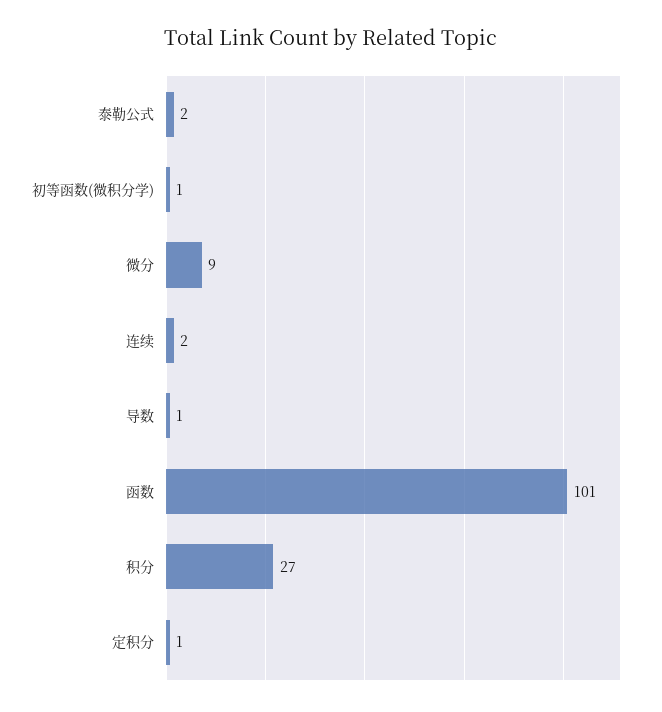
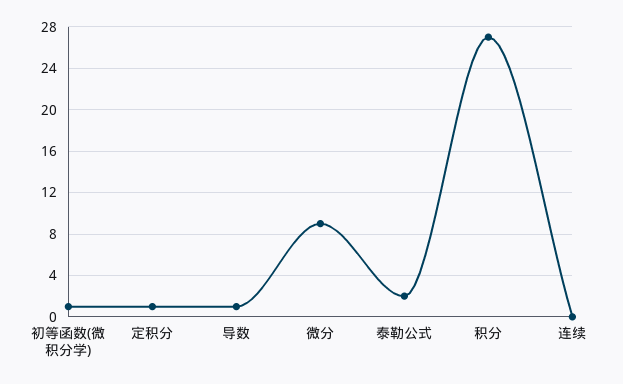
连续: 2 -> 0
函数: 101 -> none

